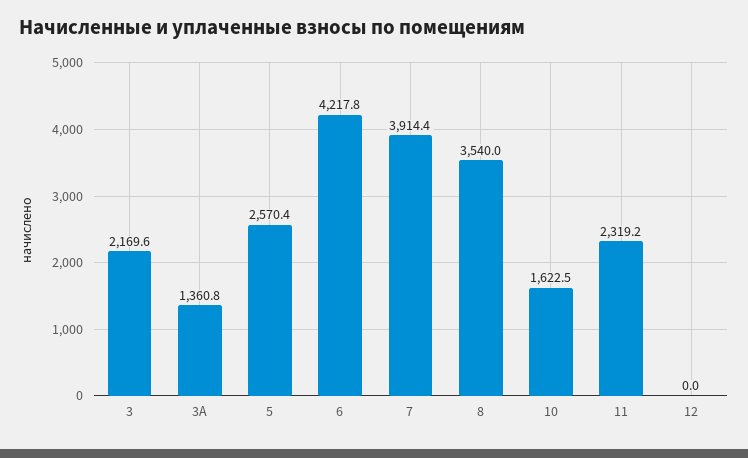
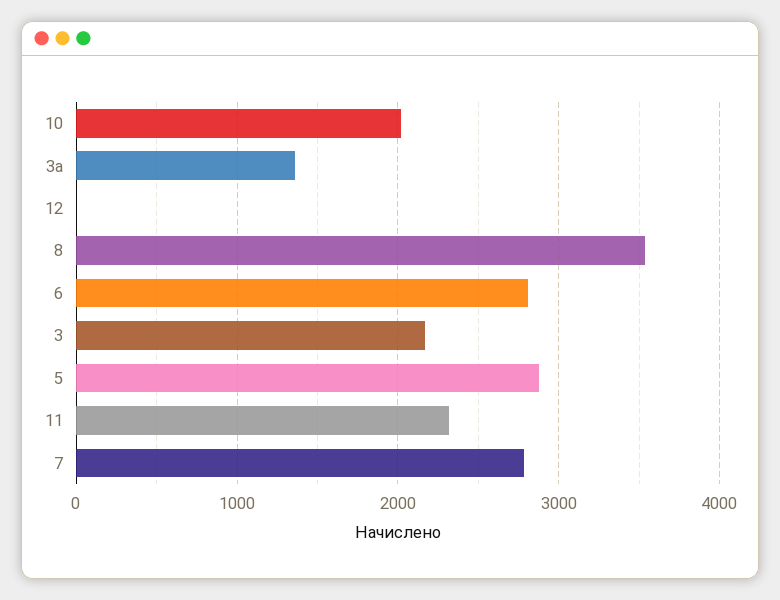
5: 2570.4 -> 2900
6: 4217.8 -> 2800
7: 3914.4 -> 2800
10: 1622.5 -> 2000

